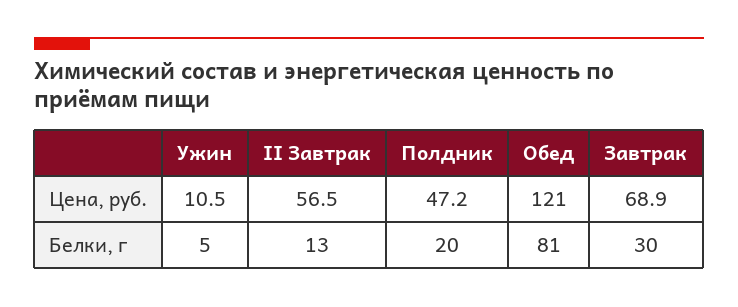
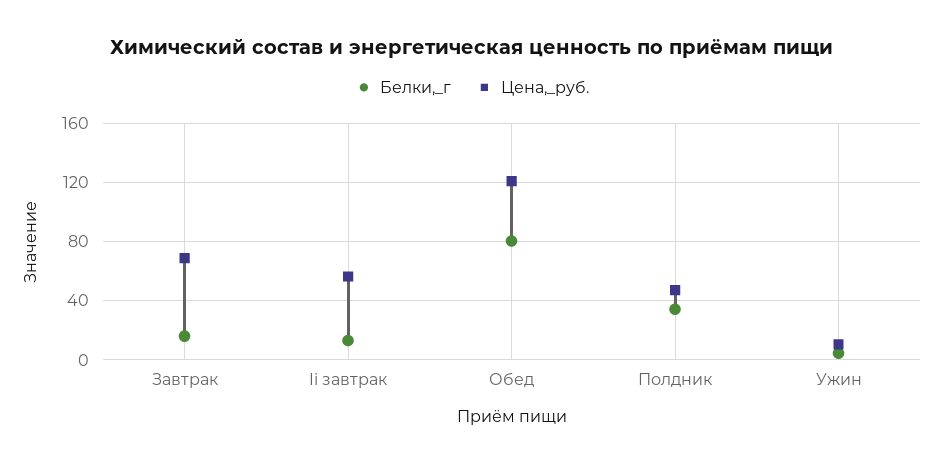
Белки, г, Полдник: 20 -> 35
Белки, г, Завтрак: 30 -> 15

